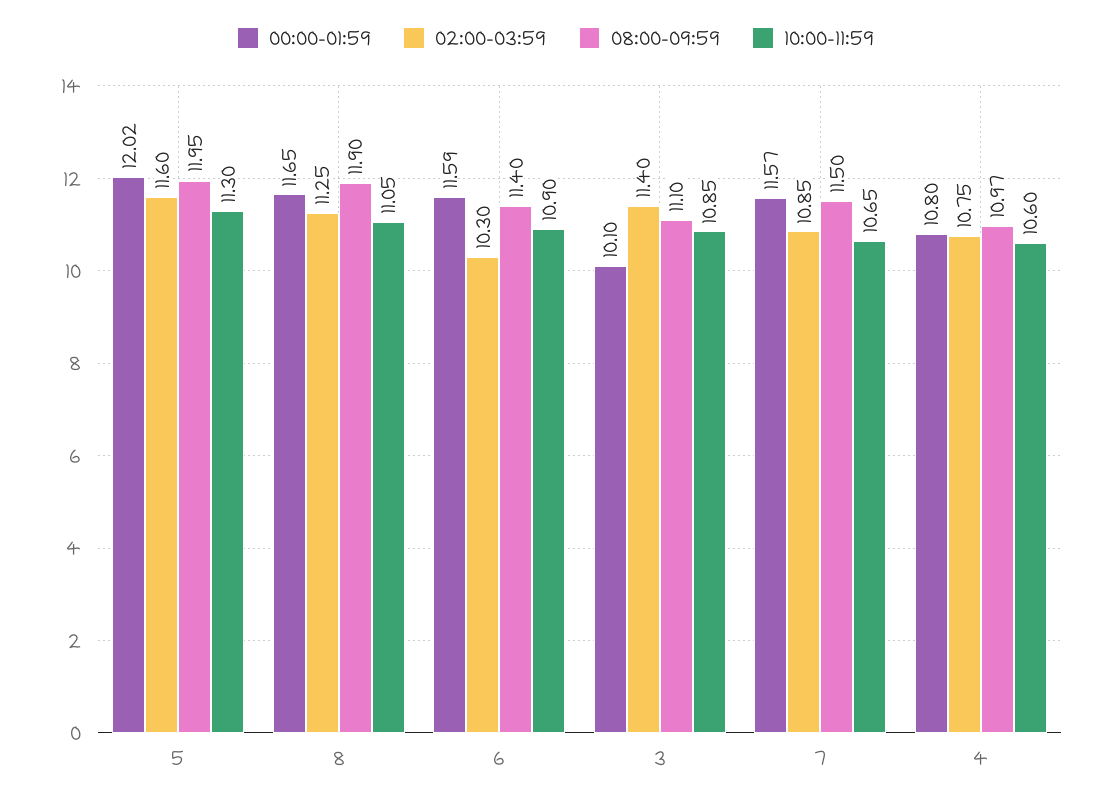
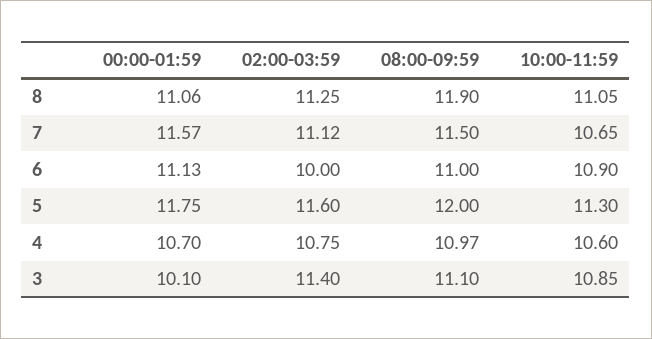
00:00-01:59, 5: 12.02 -> 11.75
08:00-09:59, 5: 11.95 -> 12
00:00-01:59, 8: 11.65 -> 11.06
00:00-01:59, 6: 11.59 -> 11.13
02:00-03:59, 6: 10.3 -> 10
08:00-09:59, 6: 11.4 -> 11
02:00-03:59, 7: 10.85 -> 11.12
00:00-01:59, 4: 10.8 -> 10.7

